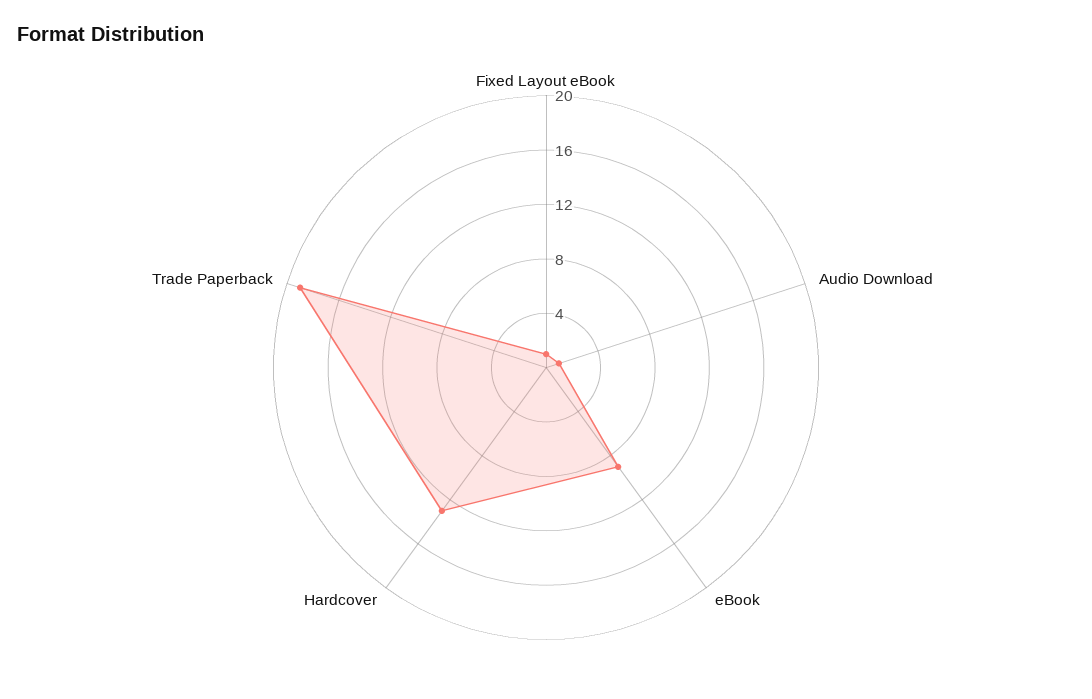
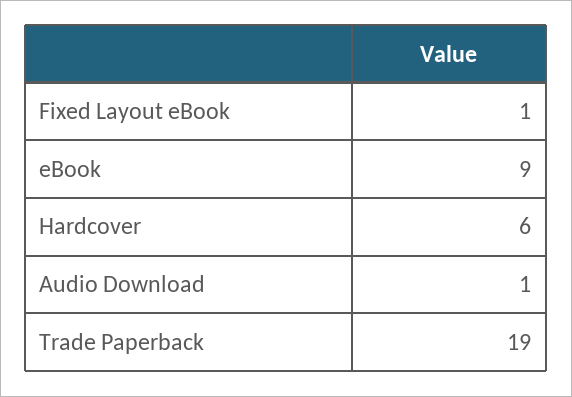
Hardcover: 13 -> 6

